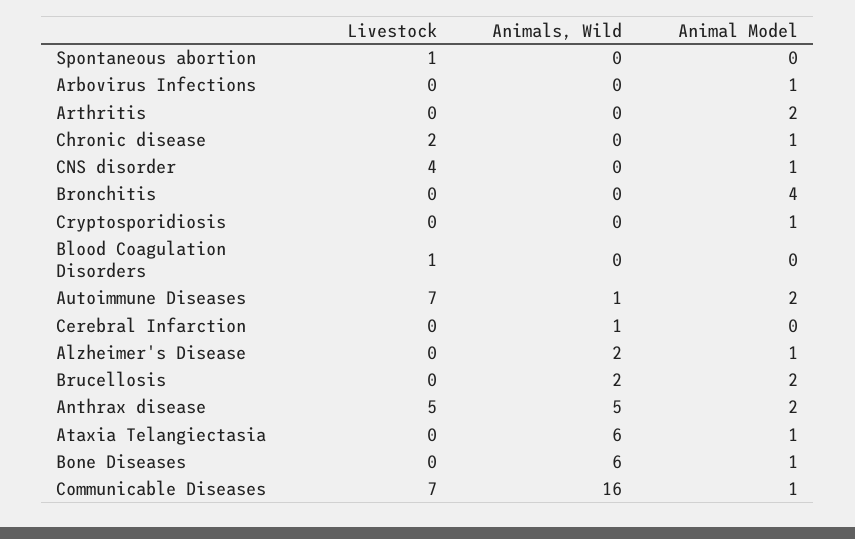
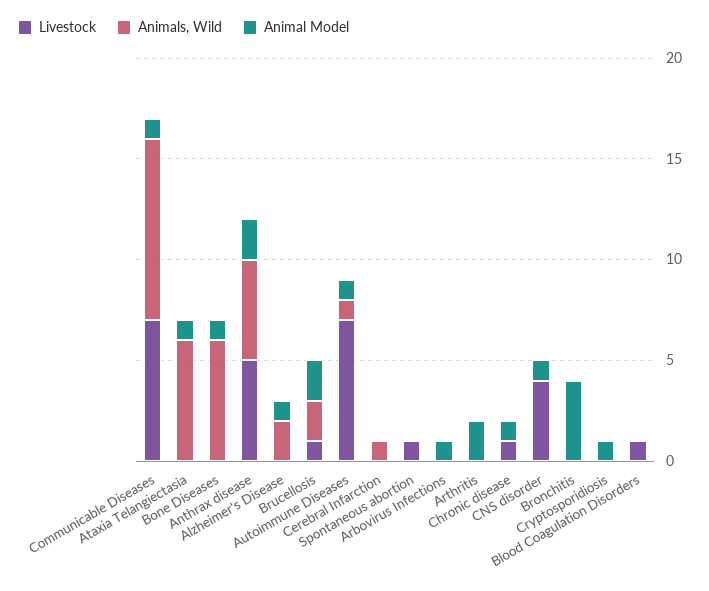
Livestock, Chronic disease: 2 -> 1
Animal Model, Autoimmune Diseases: 2 -> 1
Livestock, Brucellosis: 0 -> 1
Animals, Wild, Communicable Diseases: 16 -> 9

